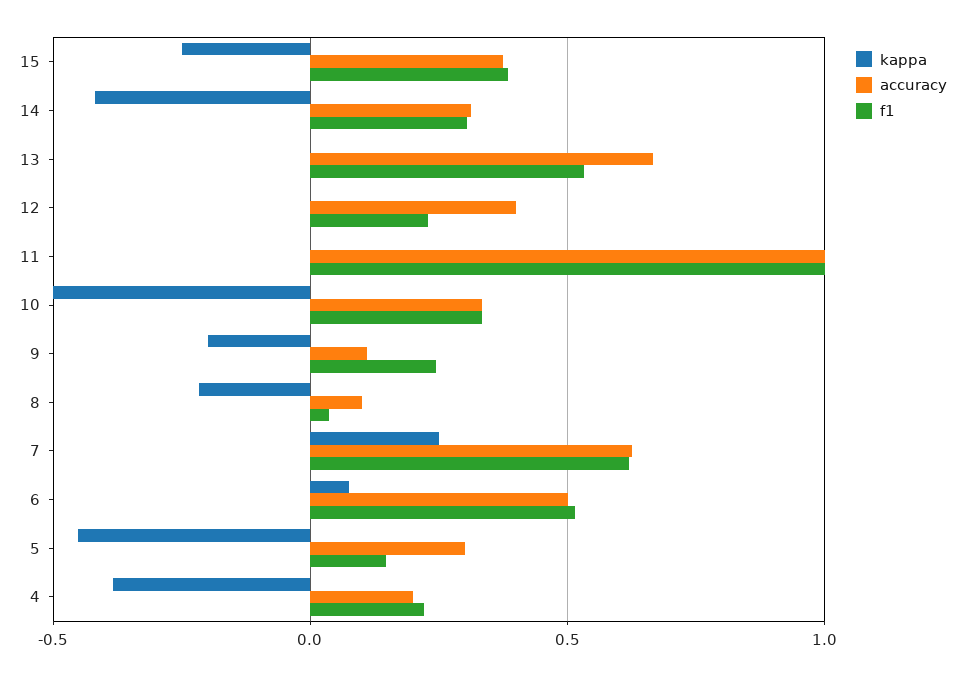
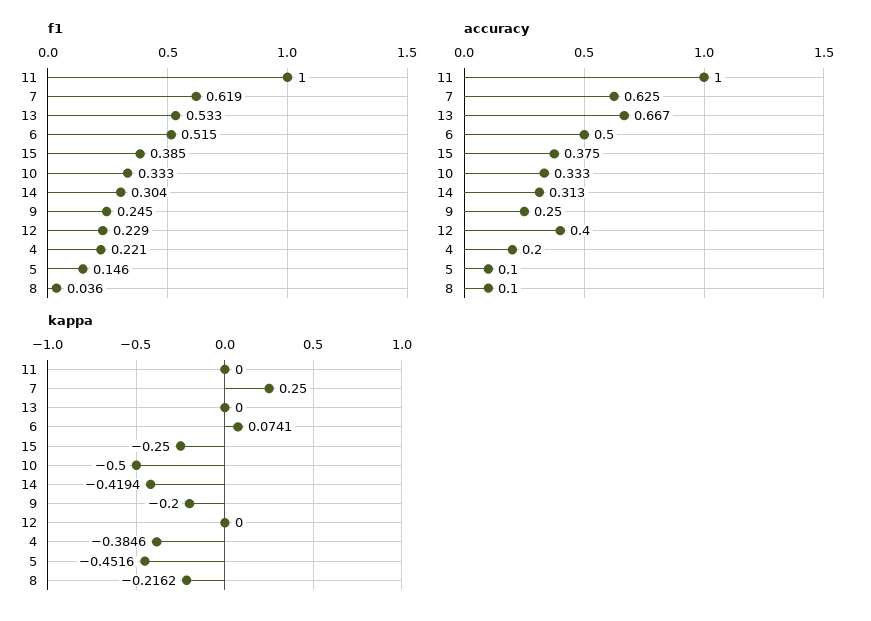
accuracy, 9: 0.1 -> 0.25
accuracy, 5: 0.3 -> 0.1

